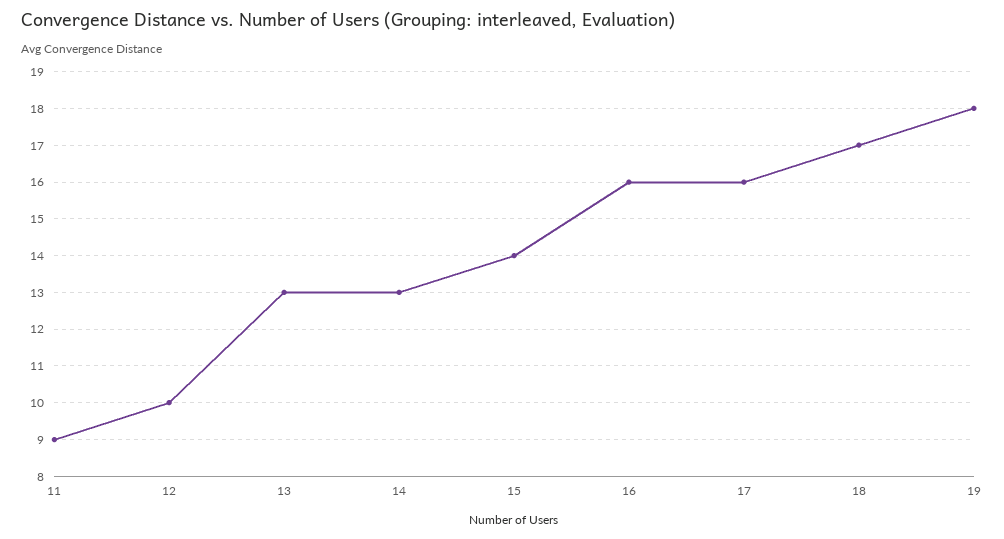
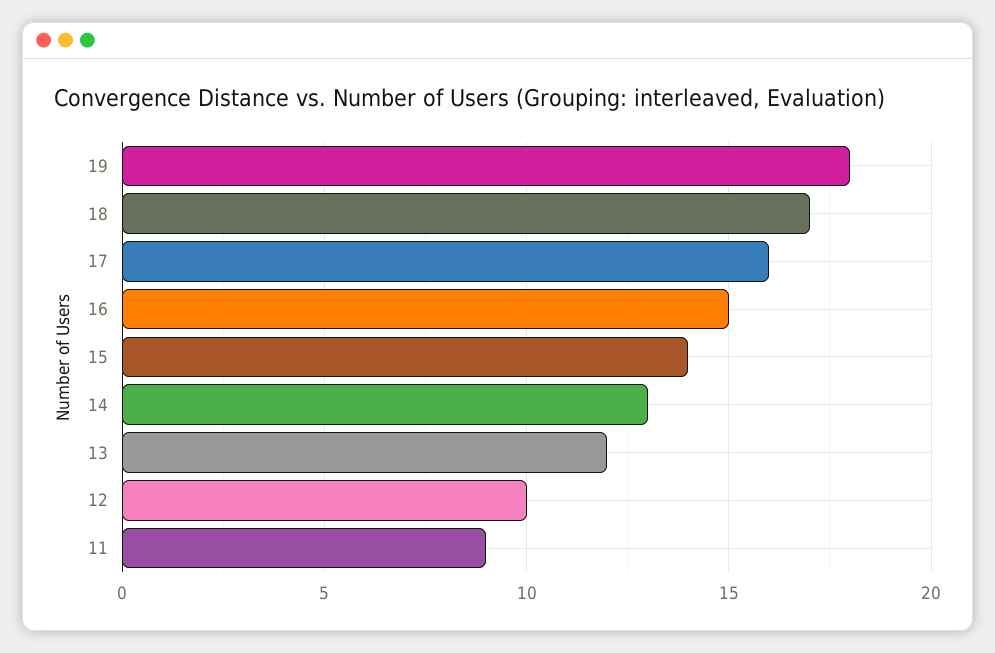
13: 13 -> 12
16: 16 -> 15

